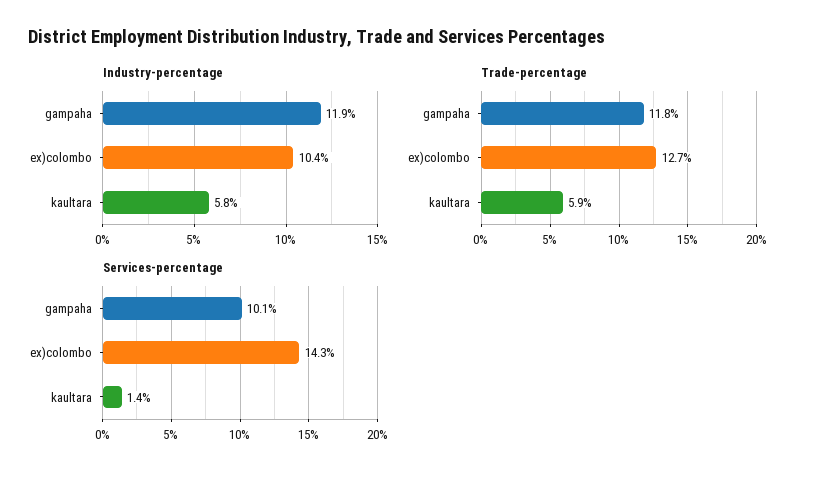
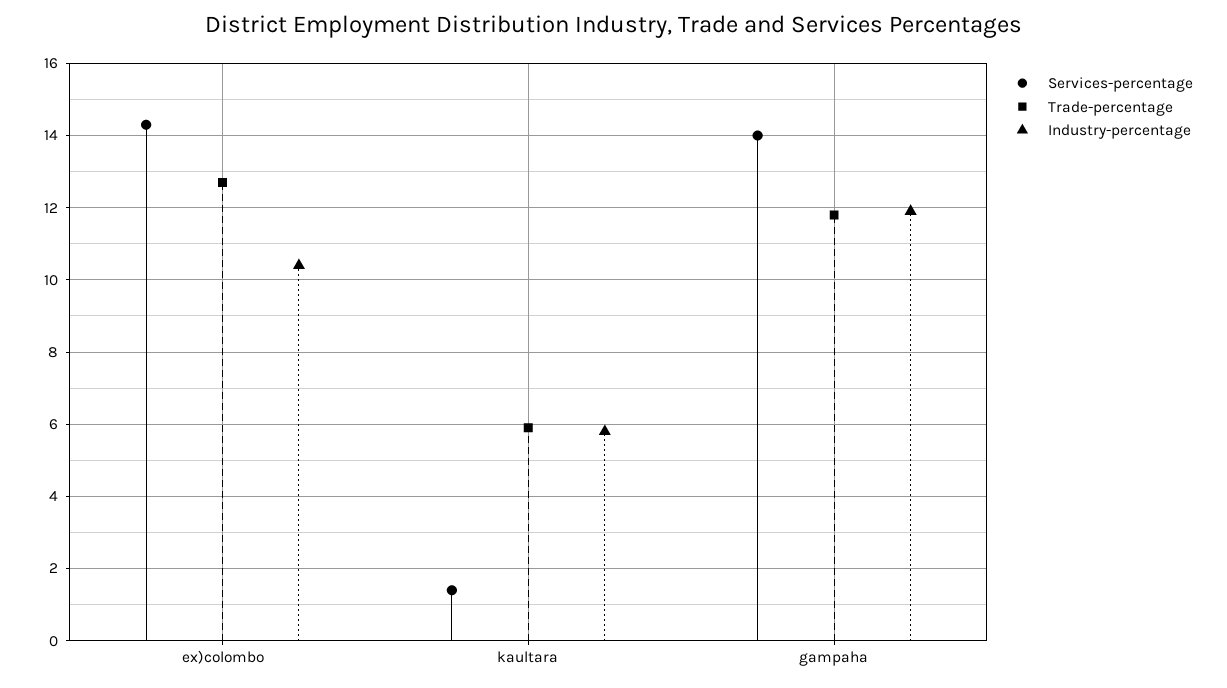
Services-percentage, gampaha: 10.1 -> 14

